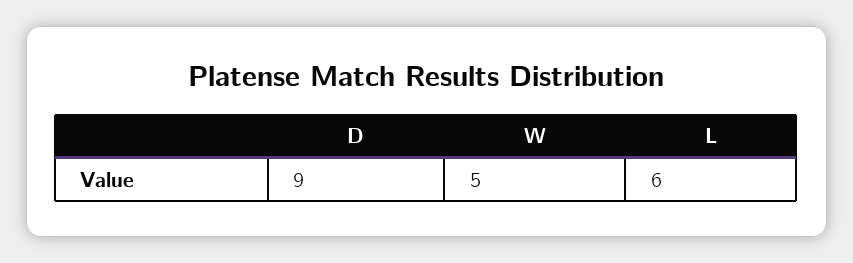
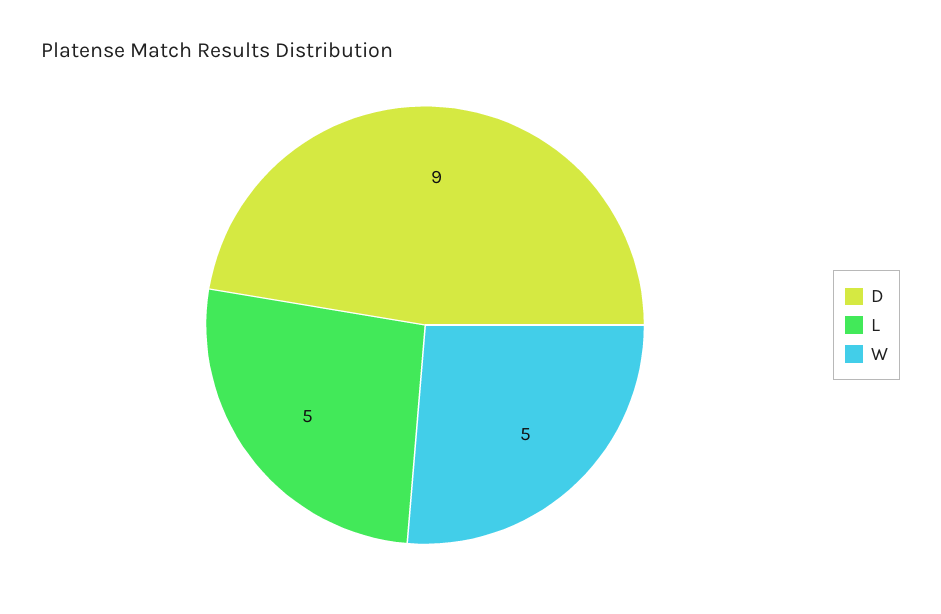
L: 6 -> 5

